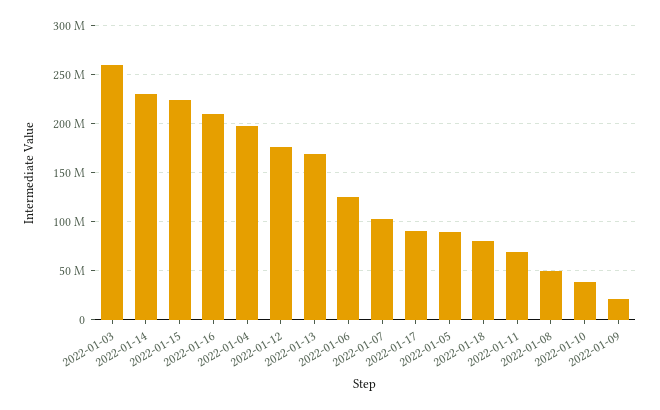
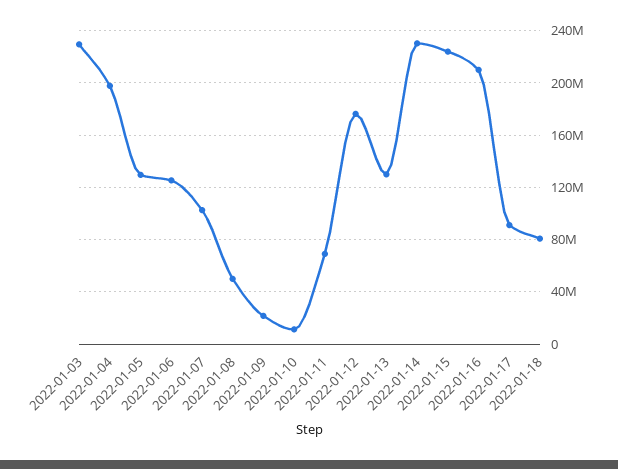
2022-01-03: 260000000 -> 230000000
2022-01-13: 170000000 -> 130000000
2022-01-05: 90000000 -> 130000000
2022-01-10: 40000000 -> 10000000

